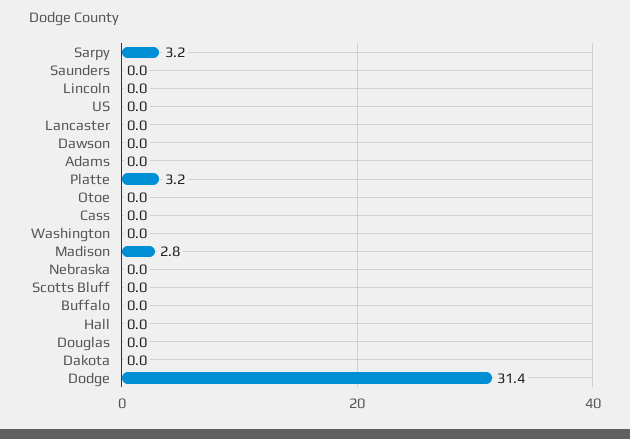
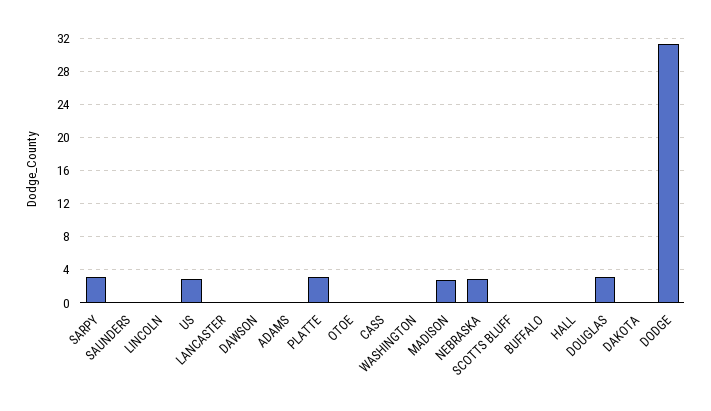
US: 0 -> 3
Nebraska: 0 -> 3
Douglas: 0 -> 3

